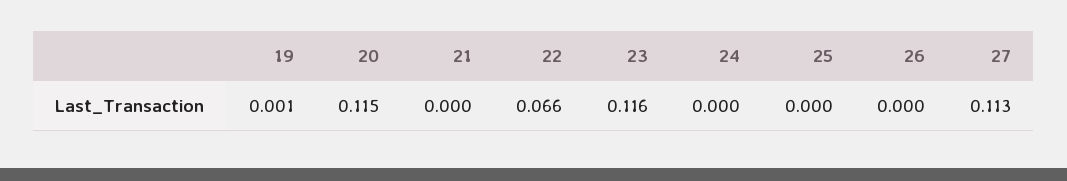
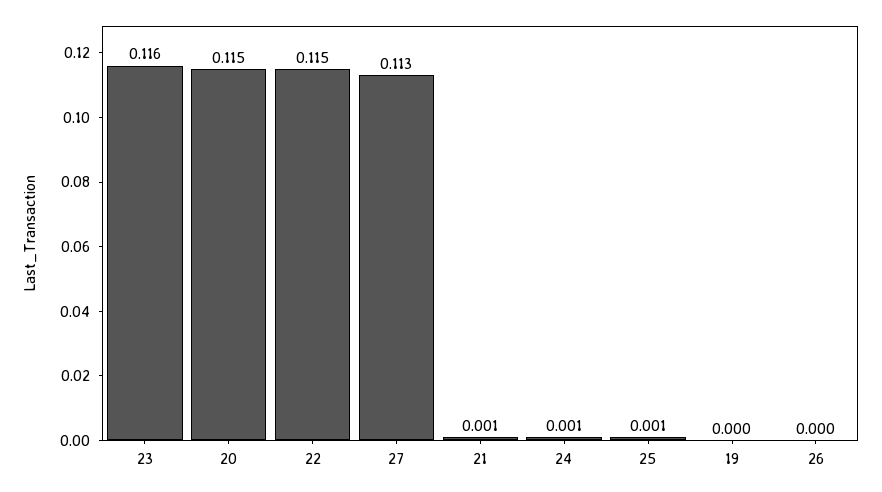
19: 0.001 -> 0
21: 0 -> 0.001
22: 0.066 -> 0.115
24: 0 -> 0.001
25: 0 -> 0.001

